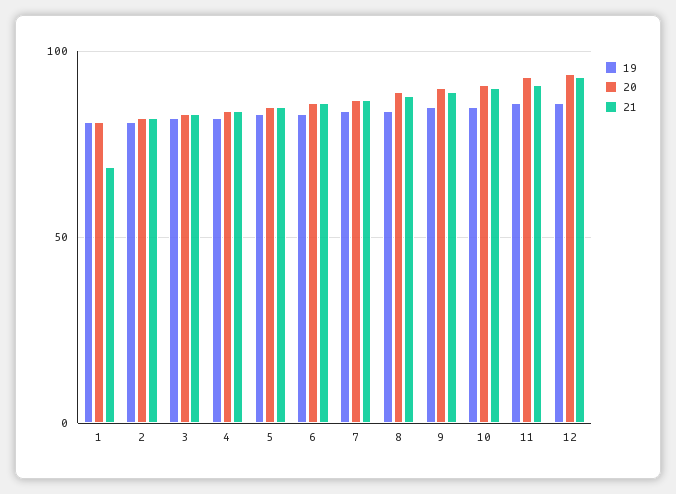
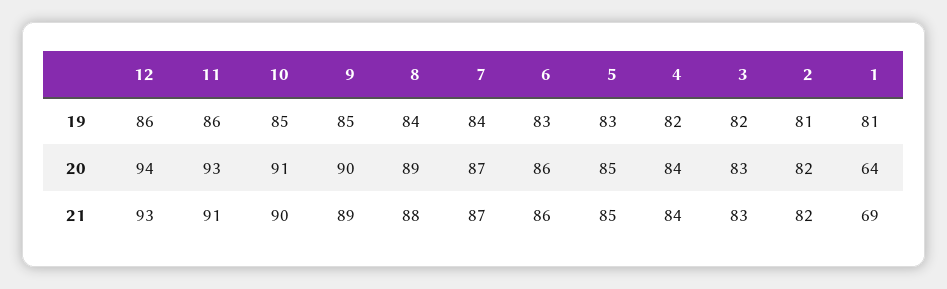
20, 1: 80 -> 64

